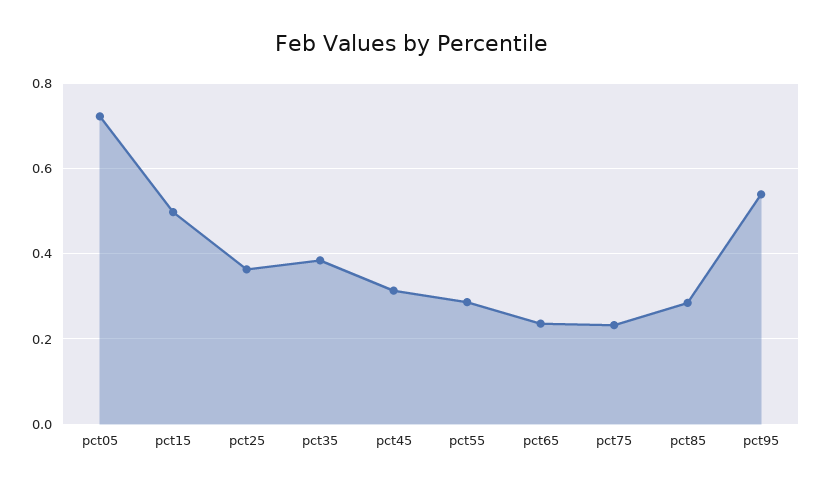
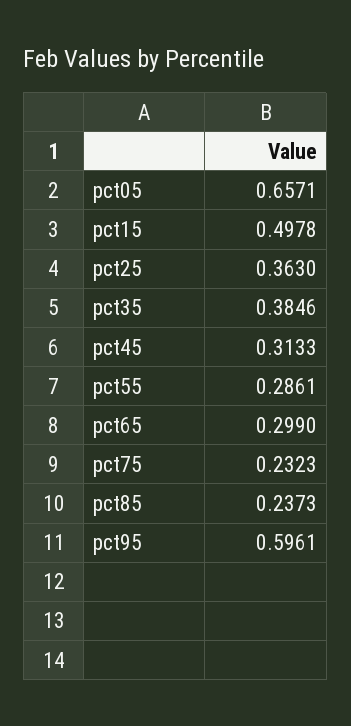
pct05: 0.72 -> 0.6571
pct65: 0.24 -> 0.299
pct85: 0.28 -> 0.2373
pct95: 0.54 -> 0.5961

